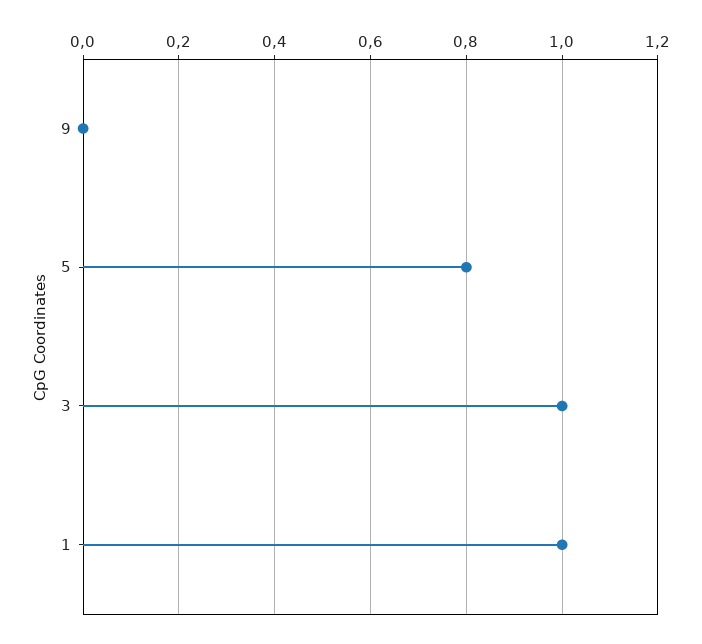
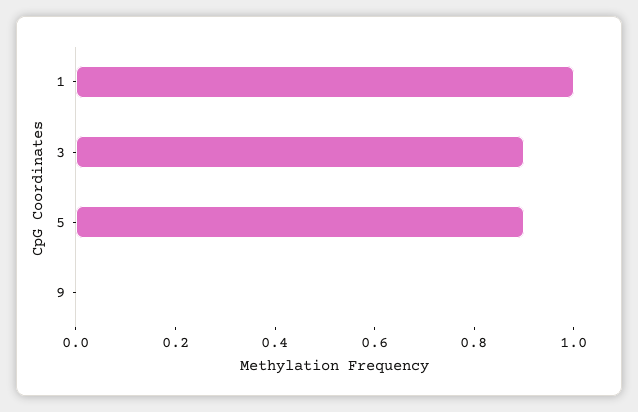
5: 0.8 -> 0.9
3: 1 -> 0.9

